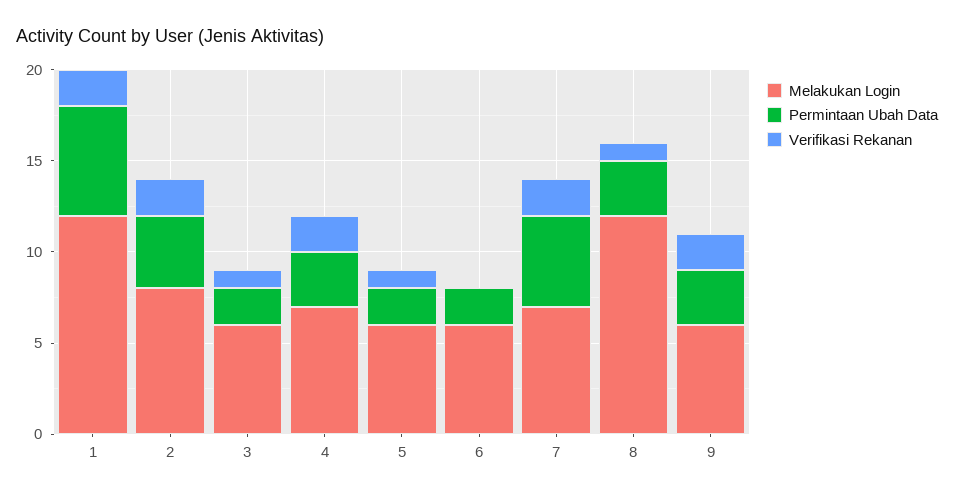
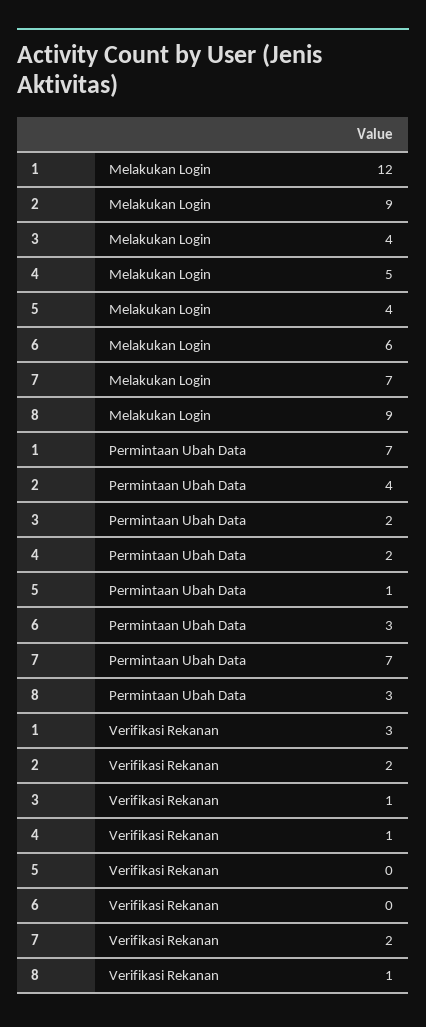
Permintaan Ubah Data, 1: 6 -> 7
Verifikasi Rekanan, 1: 2 -> 3
Melakukan Login, 2: 8 -> 9
Melakukan Login, 3: 6 -> 4
Melakukan Login, 4: 7 -> 5
Permintaan Ubah Data, 4: 3 -> 2
Verifikasi Rekanan, 4: 2 -> 1
Melakukan Login, 5: 6 -> 4
Permintaan Ubah Data, 5: 2 -> 1
Verifikasi Rekanan, 5: 1 -> 0
Permintaan Ubah Data, 6: 2 -> 3
Permintaan Ubah Data, 7: 5 -> 7
Melakukan Login, 8: 12 -> 9
Melakukan Login, 9: 6 -> none
Permintaan Ubah Data, 9: 3 -> none
Verifikasi Rekanan, 9: 2 -> none

